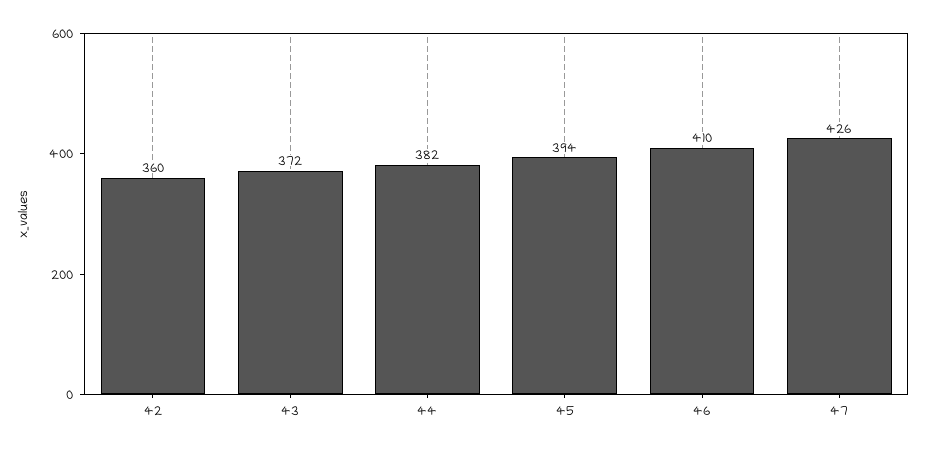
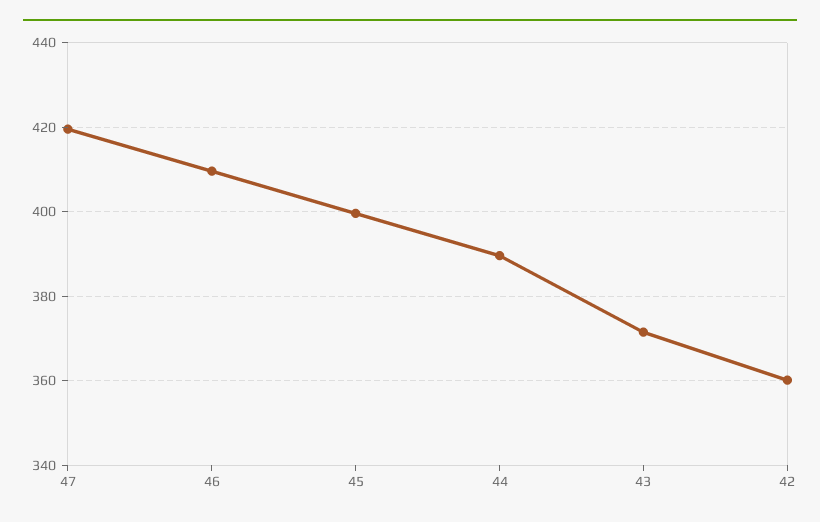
44: 382 -> 390
45: 394 -> 400
47: 426 -> 420

